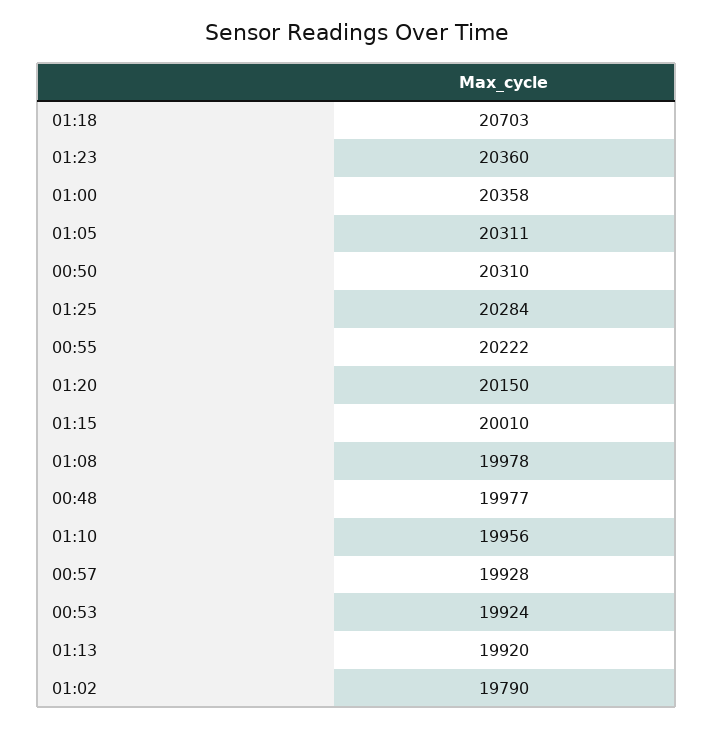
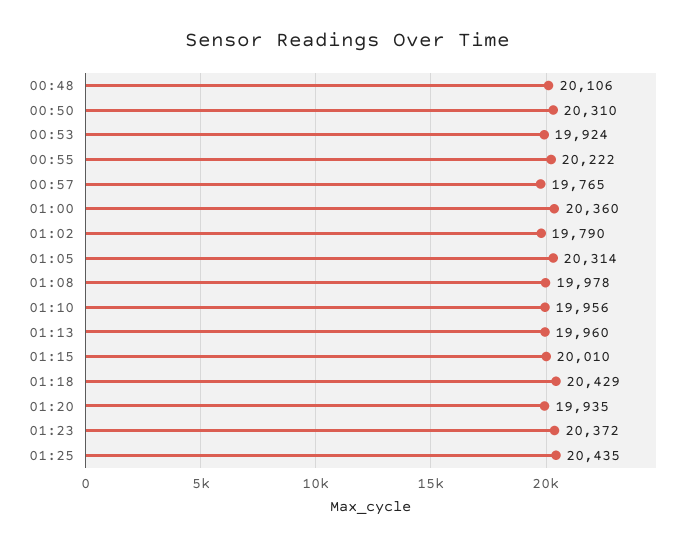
01:18: 20703 -> 20429
01:23: 20360 -> 20372
01:00: 20358 -> 20360
01:05: 20311 -> 20314
01:25: 20284 -> 20435
01:20: 20150 -> 19935
00:48: 19977 -> 20106
00:57: 19928 -> 19765
01:13: 19920 -> 19960

